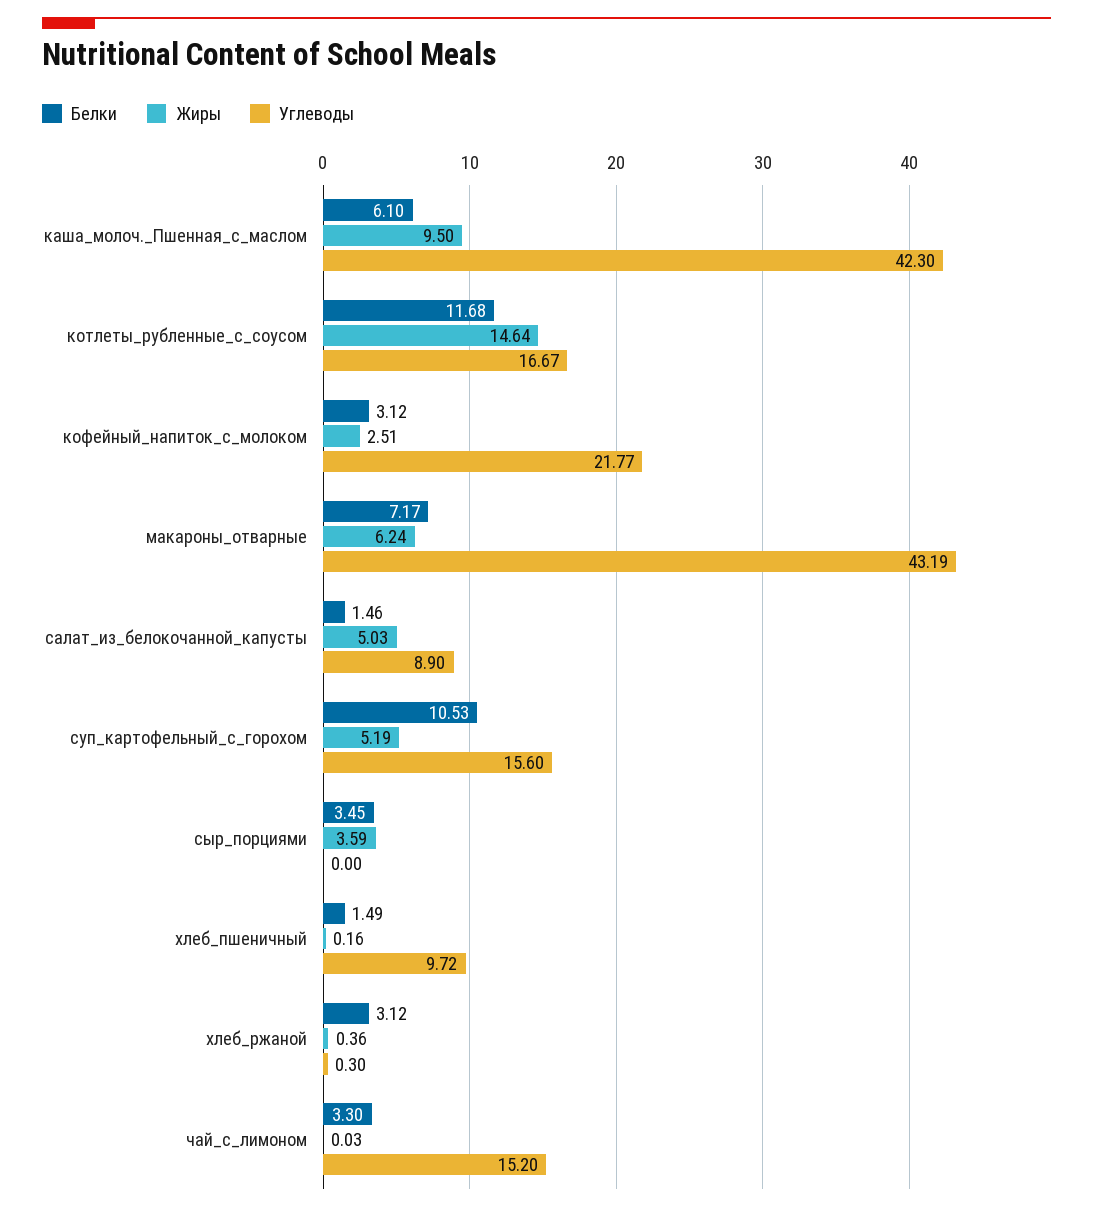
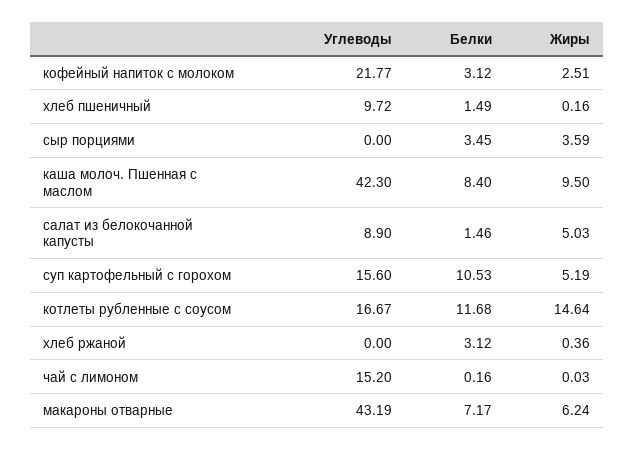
Белки, каша_молоч._Пшенная_с_маслом: 6.1 -> 8.4
Углеводы, хлеб_ржаной: 0.3 -> 0
Белки, чай_с_лимоном: 3.3 -> 0.16

